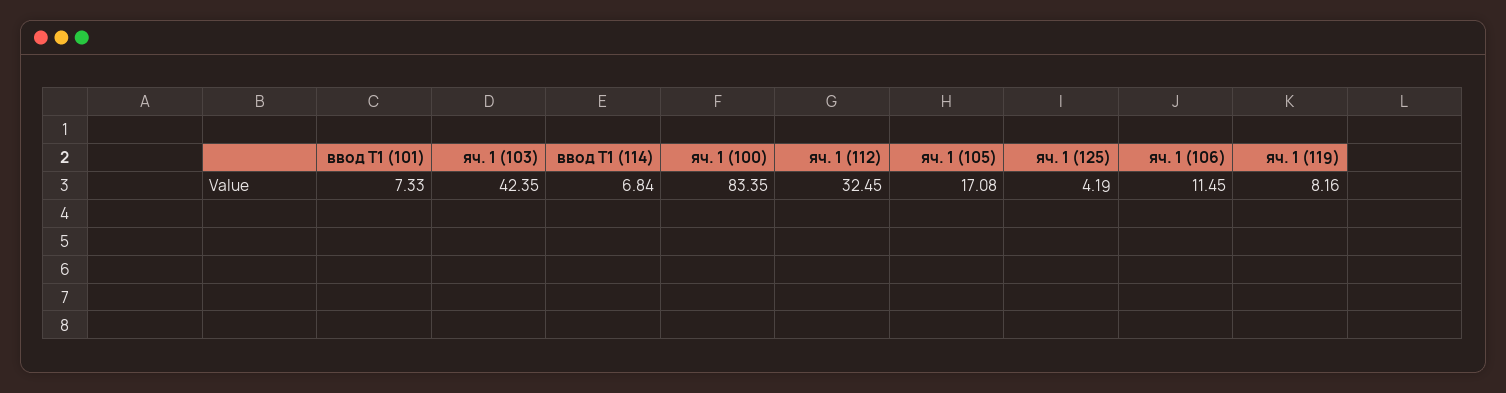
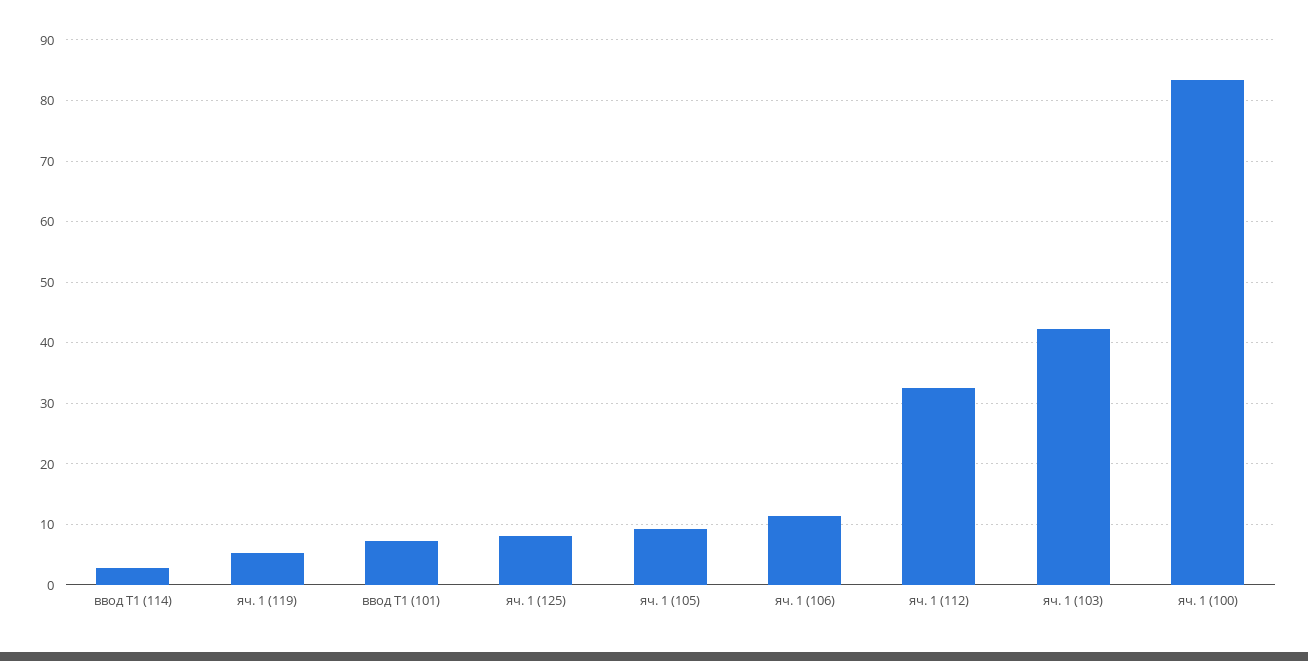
ввод Т1 (114): 6.84 -> 3
яч. 1 (105): 17.08 -> 9
яч. 1 (125): 4.19 -> 8
яч. 1 (119): 8.16 -> 5

